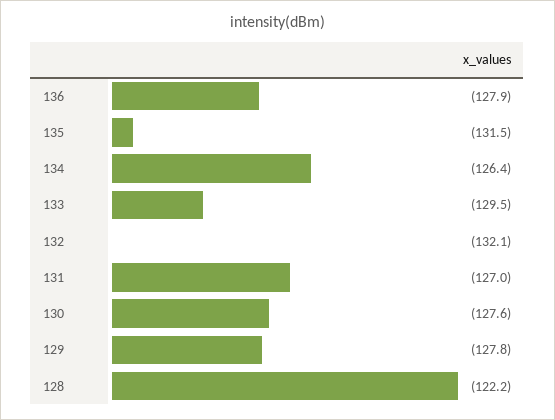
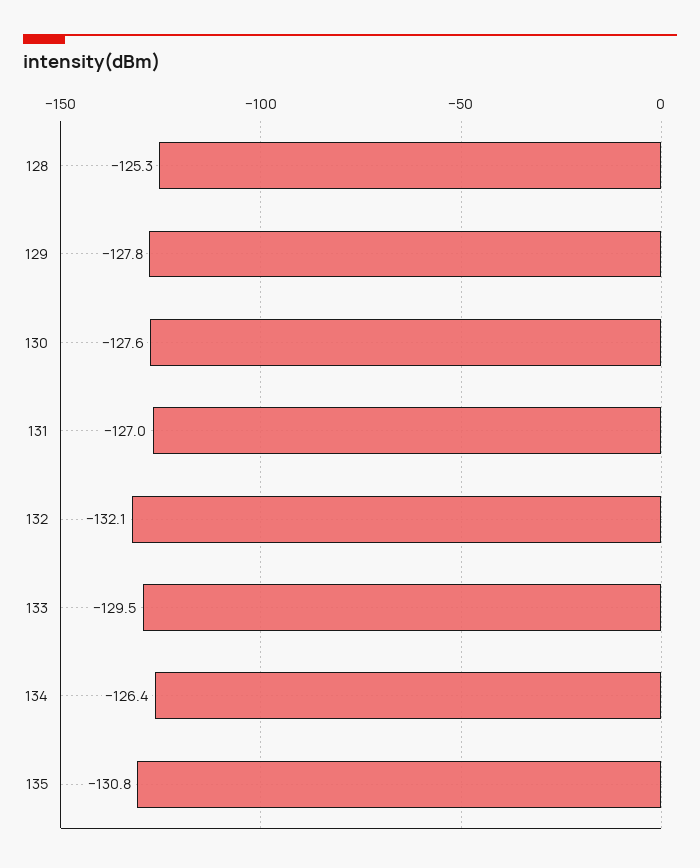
136: -127.9 -> none
135: -131.5 -> -130.8
128: -122.2 -> -125.3

